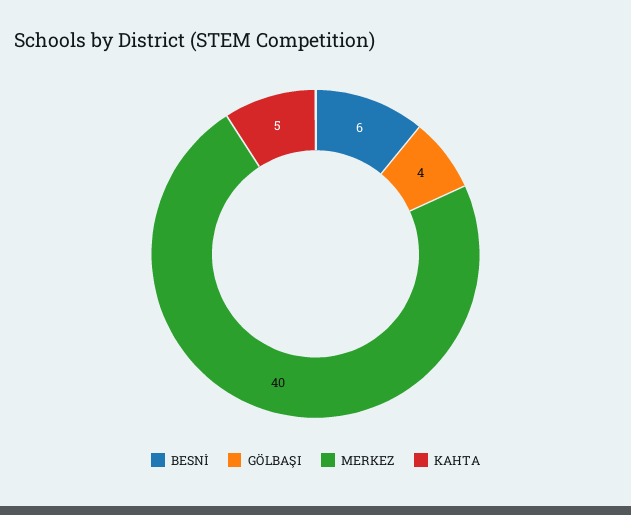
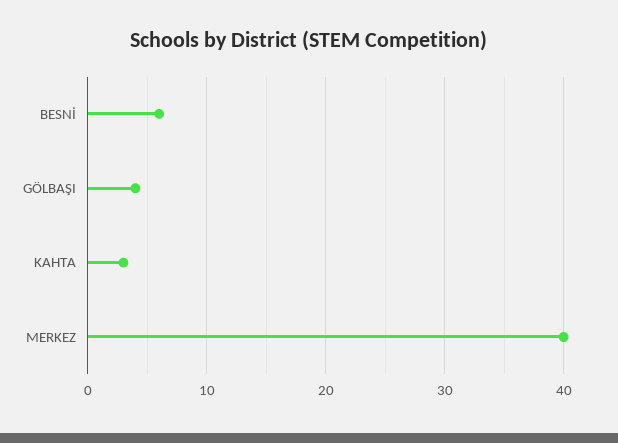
KAHTA: 5 -> 3

